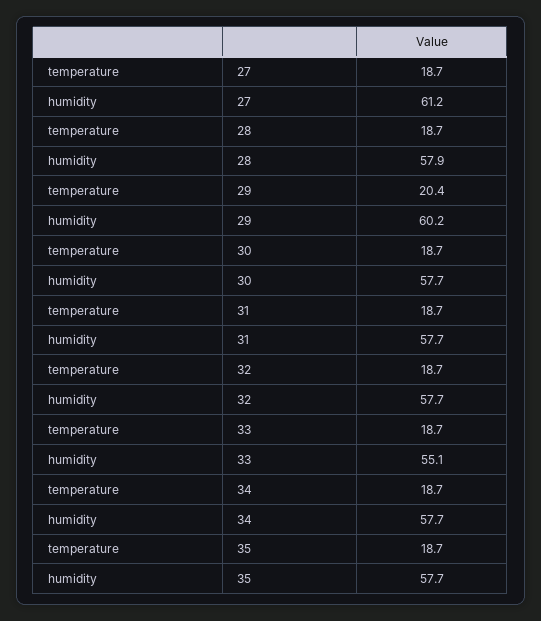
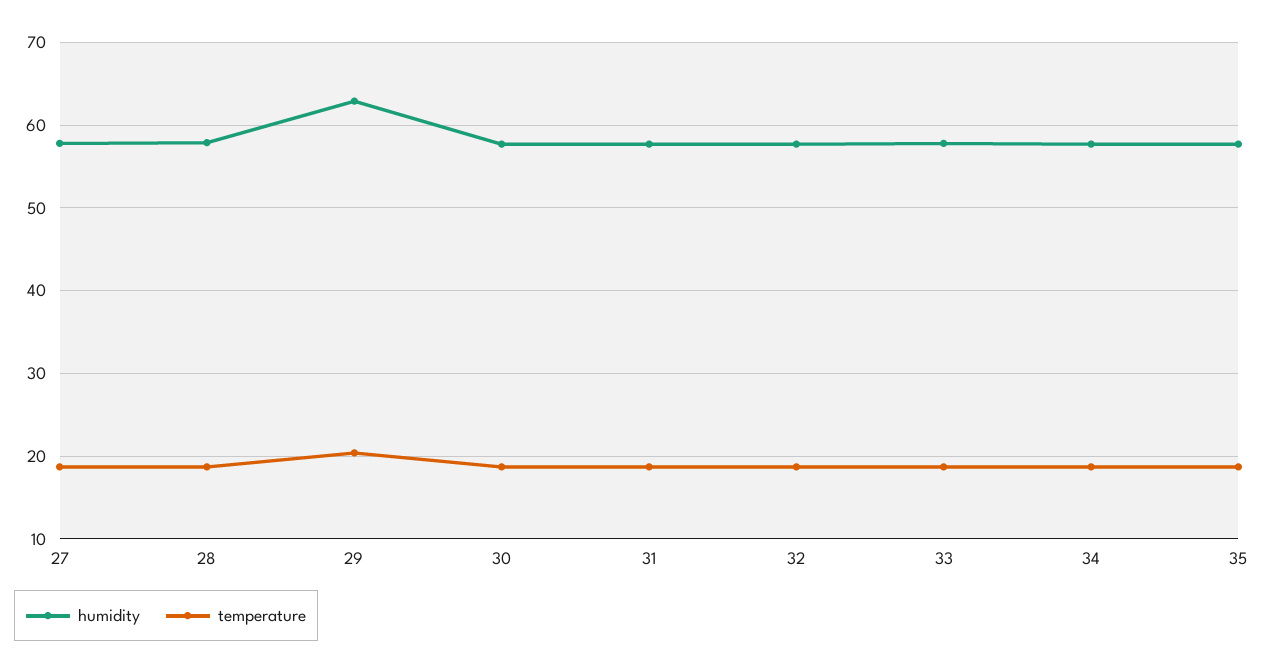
humidity, 27: 61.2 -> 58
humidity, 29: 60.2 -> 63
humidity, 33: 55.1 -> 58

